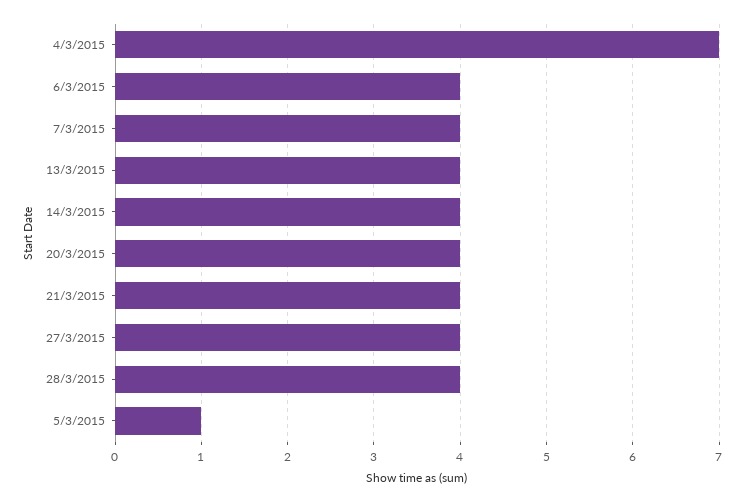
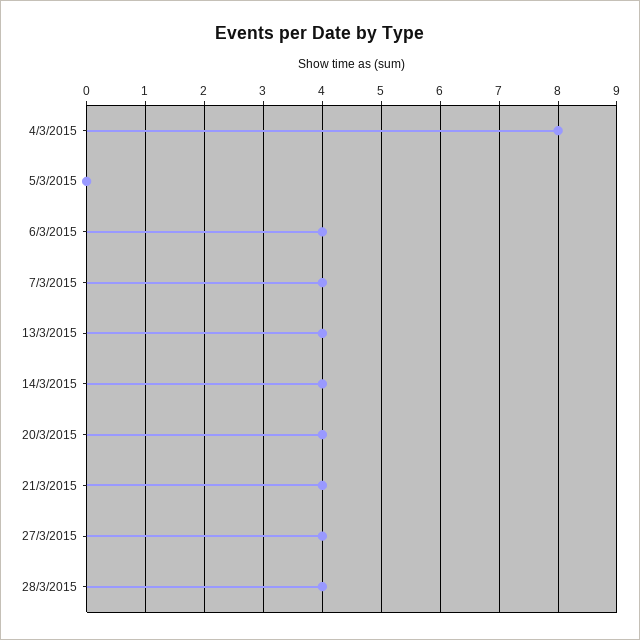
4/3/2015: 7 -> 8
5/3/2015: 1 -> 0

